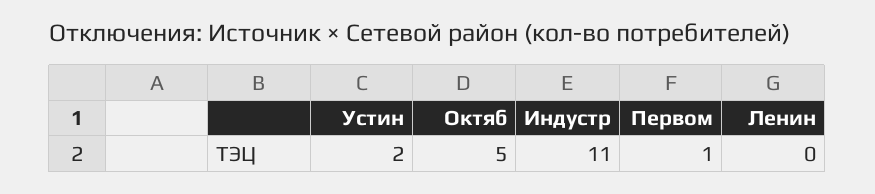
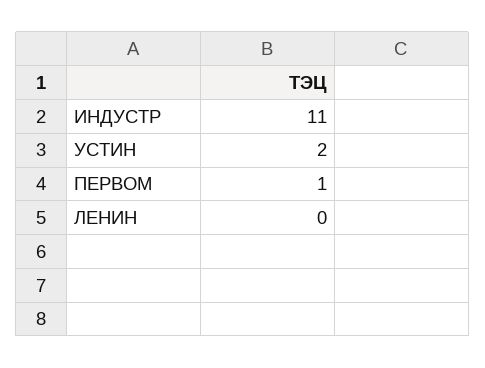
Октяб: 5 -> none

